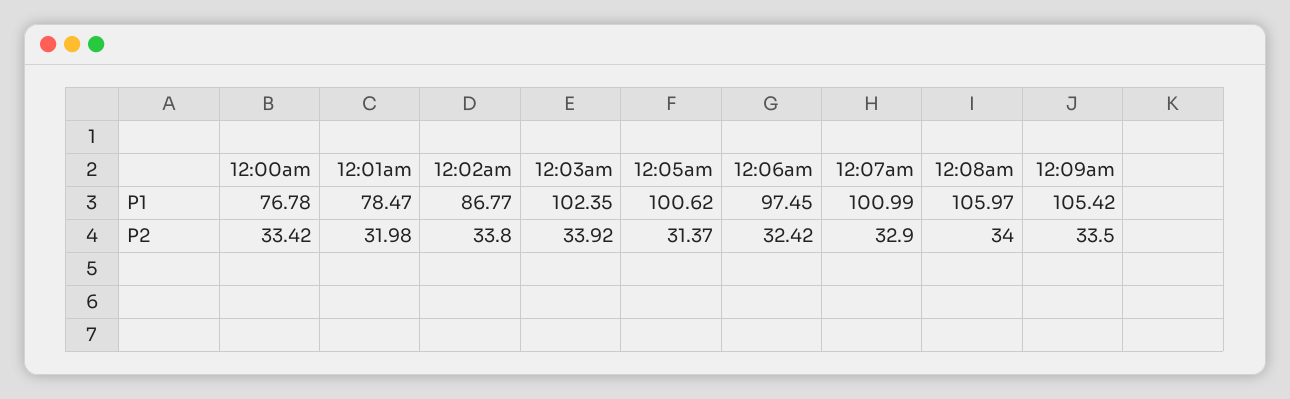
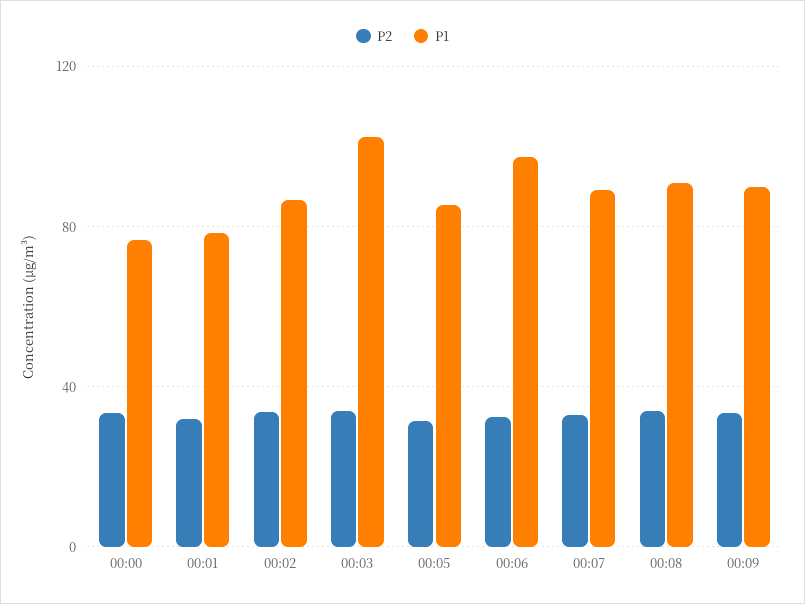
P1, 12:05am: 100.62 -> 85
P1, 12:07am: 100.99 -> 90
P1, 12:08am: 105.97 -> 90
P1, 12:09am: 105.42 -> 90

